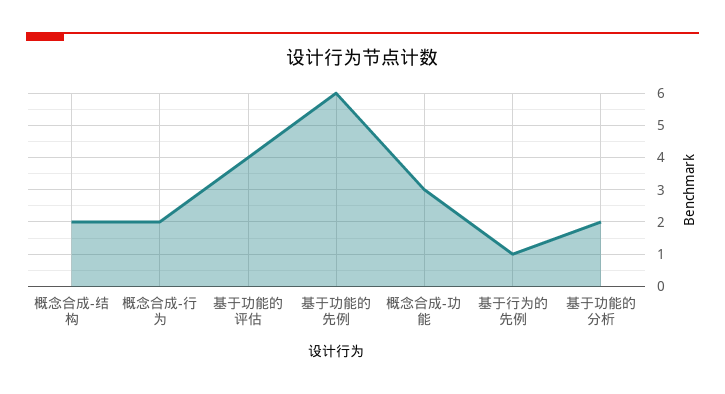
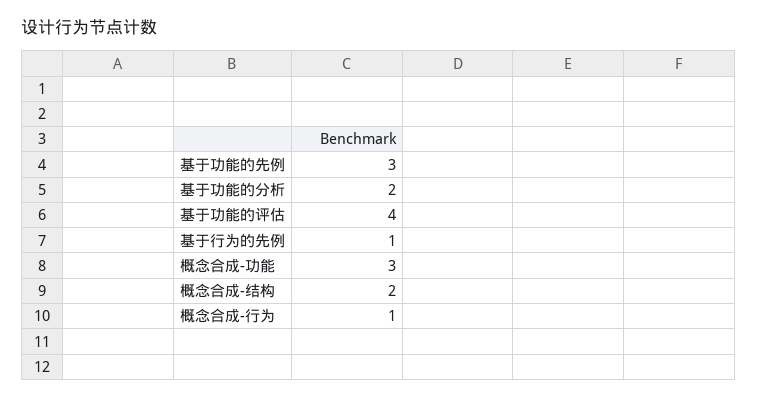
概念合成-行为: 2 -> 1
基于功能的先例: 6 -> 3

